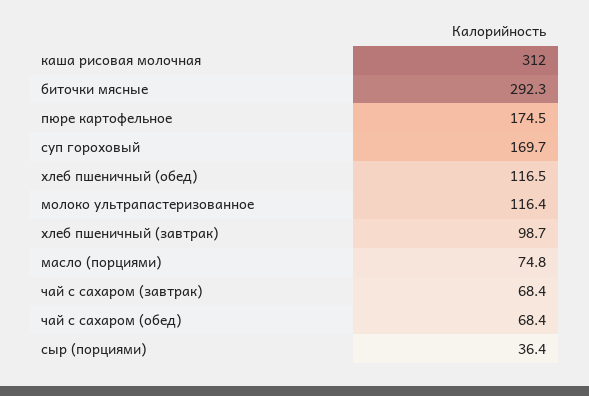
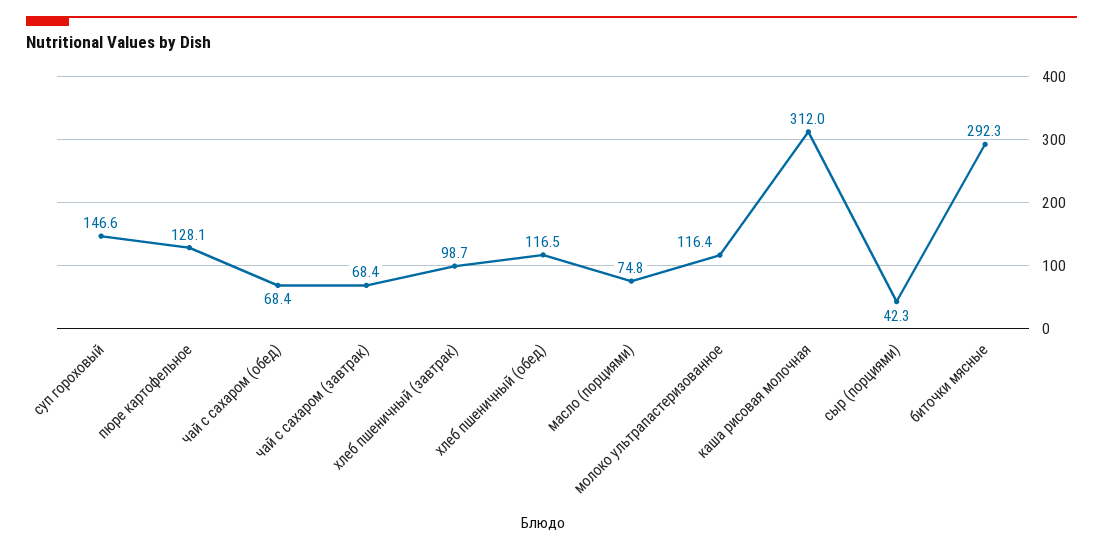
пюре картофельное: 174.5 -> 128.1
суп гороховый: 169.7 -> 146.6
сыр (порциями): 36.4 -> 42.3

